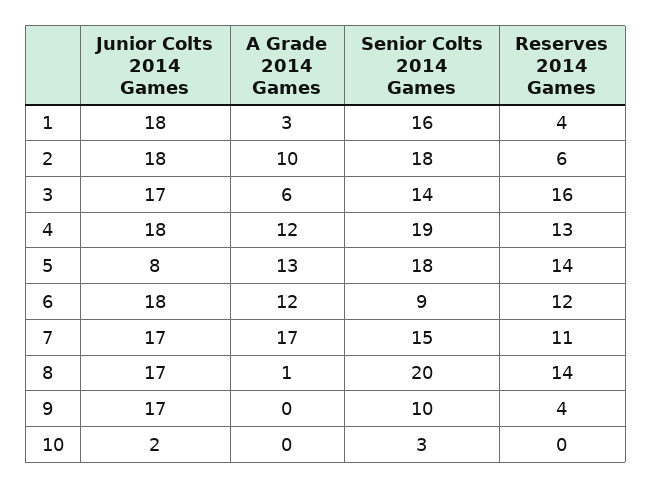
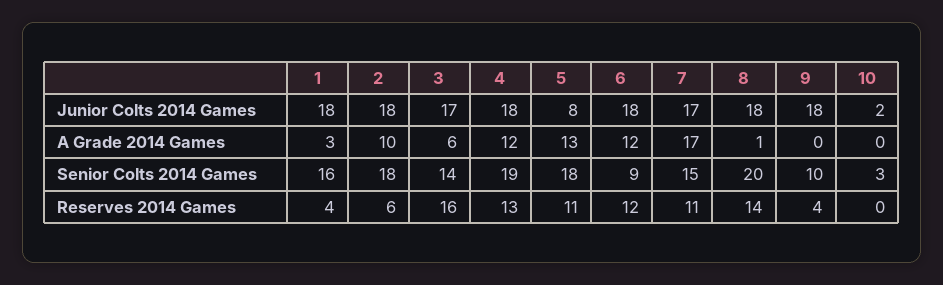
Reserves 2014 Games, 5: 14 -> 11
Junior Colts 2014 Games, 8: 17 -> 18
Junior Colts 2014 Games, 9: 17 -> 18

